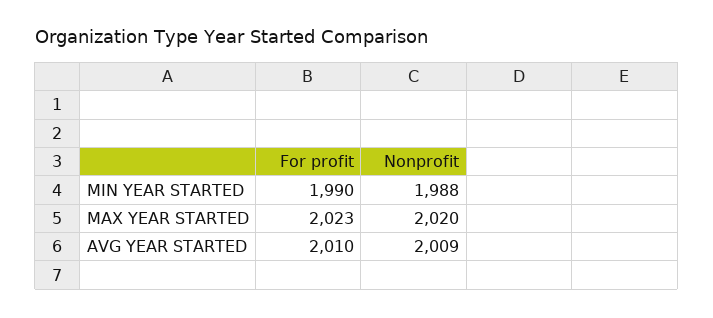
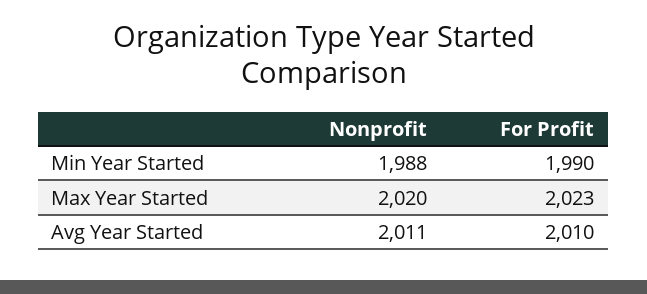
Nonprofit, AVG YEAR STARTED: 2009 -> 2011

